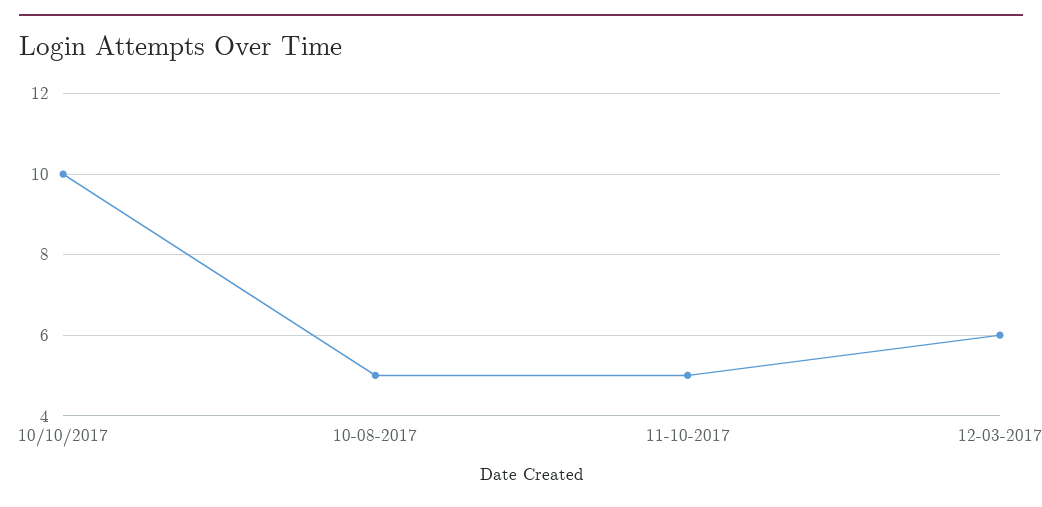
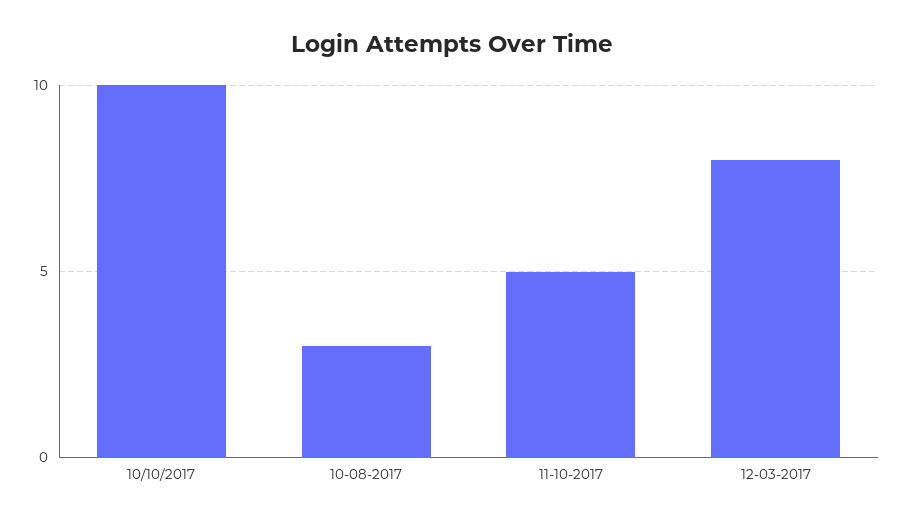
10-08-2017: 5 -> 3
12-03-2017: 6 -> 8

